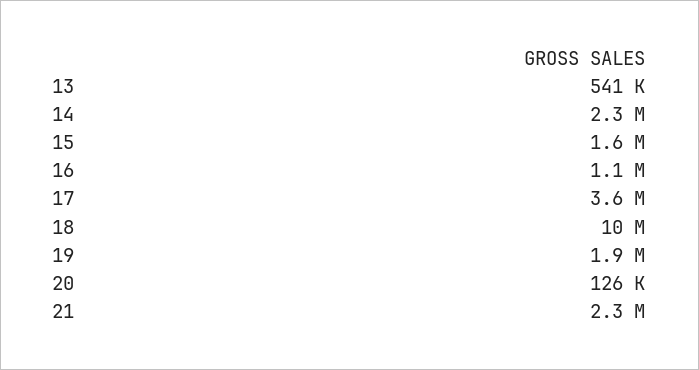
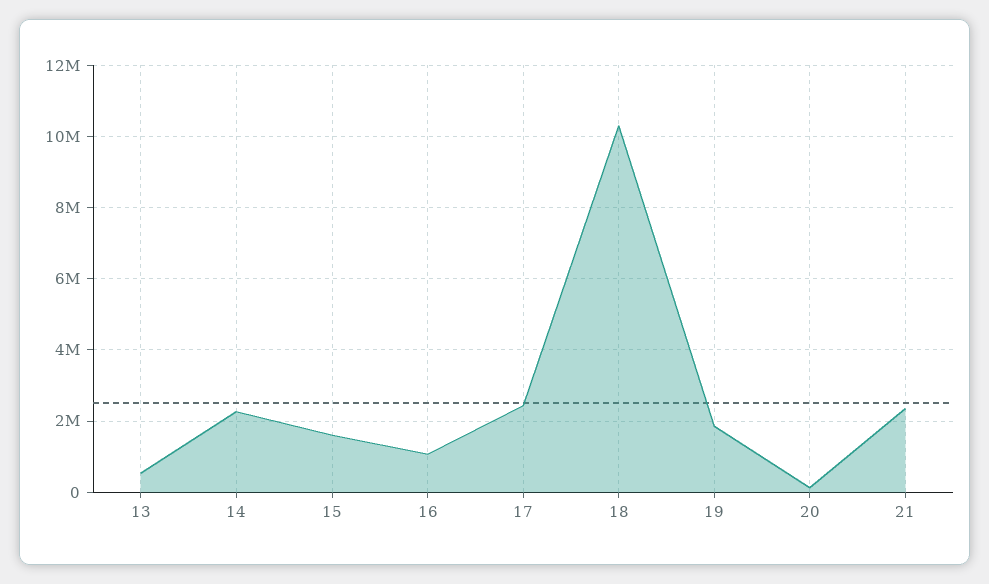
17: 3600000 -> 2400000

